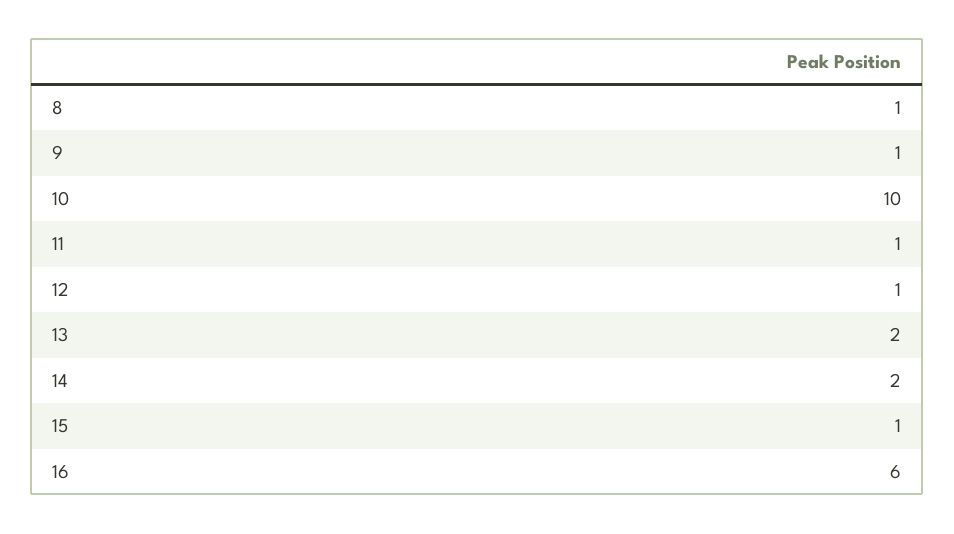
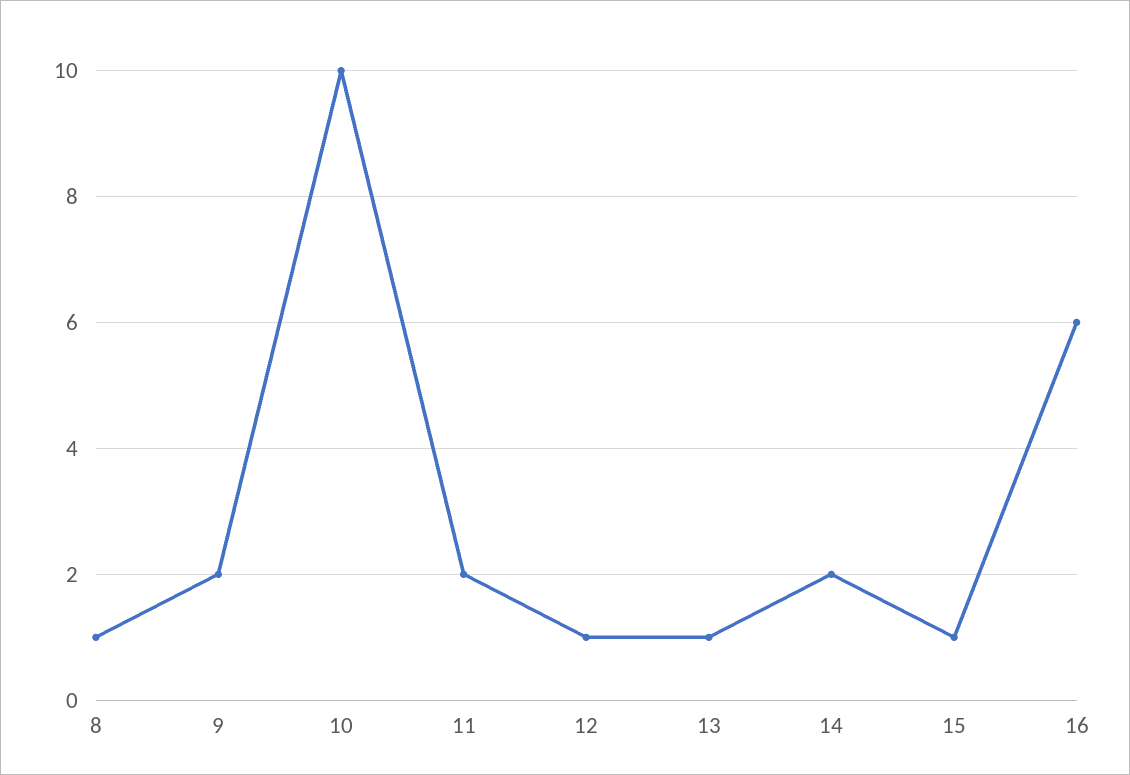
9: 1 -> 2
11: 1 -> 2
13: 2 -> 1

